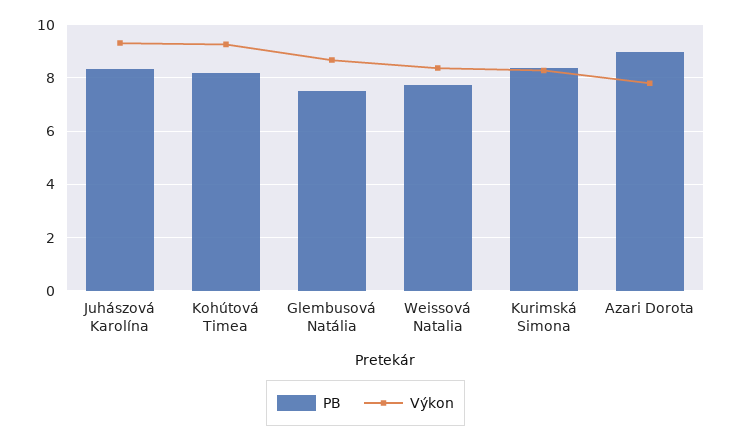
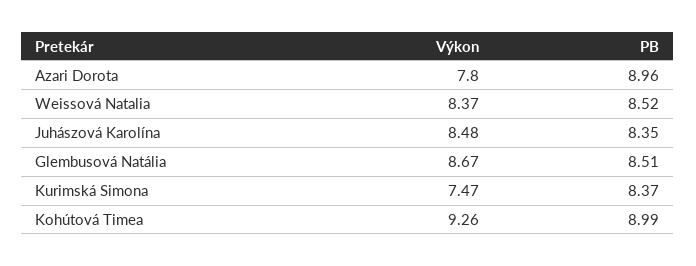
Výkon, Juhászová Karolína: 9.25 -> 8.48
PB, Kohútová Timea: 8.25 -> 8.99
PB, Glembusová Natália: 7.5 -> 8.51
PB, Weissová Natalia: 7.75 -> 8.52
Výkon, Kurimská Simona: 8.25 -> 7.47

